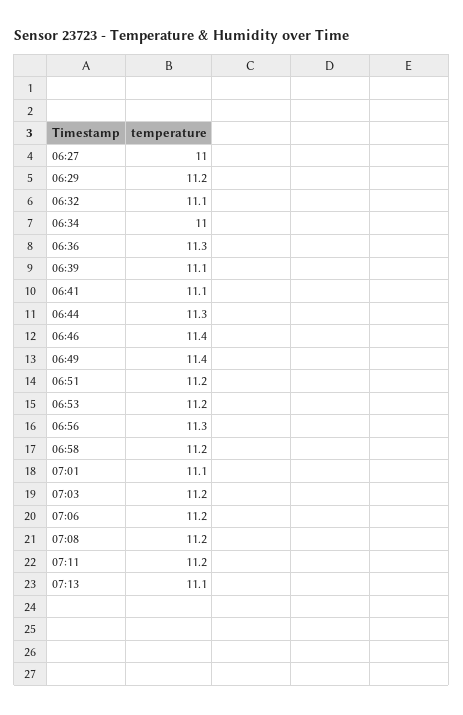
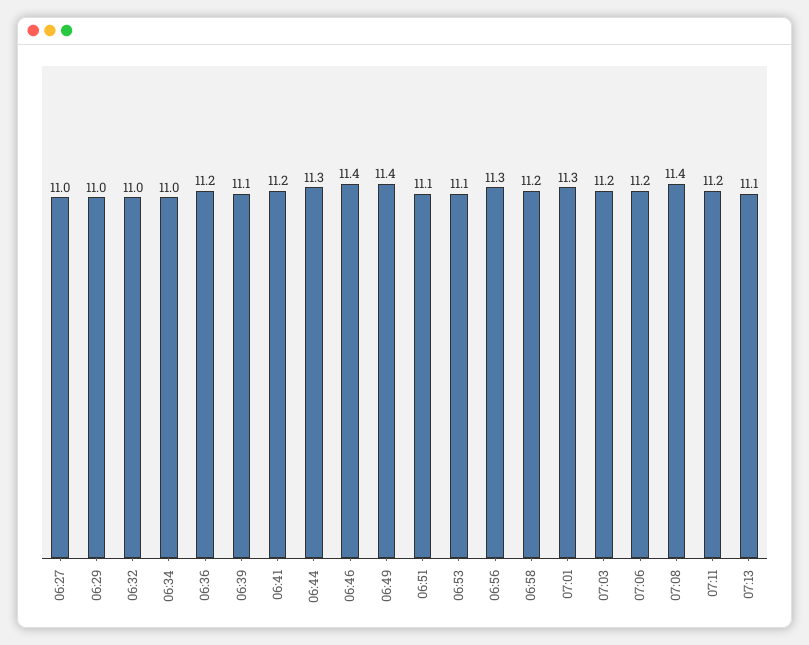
06:29: 11.2 -> 11
06:32: 11.1 -> 11
06:36: 11.3 -> 11.2
06:41: 11.1 -> 11.2
06:51: 11.2 -> 11.1
06:53: 11.2 -> 11.1
07:01: 11.1 -> 11.3
07:08: 11.2 -> 11.4

